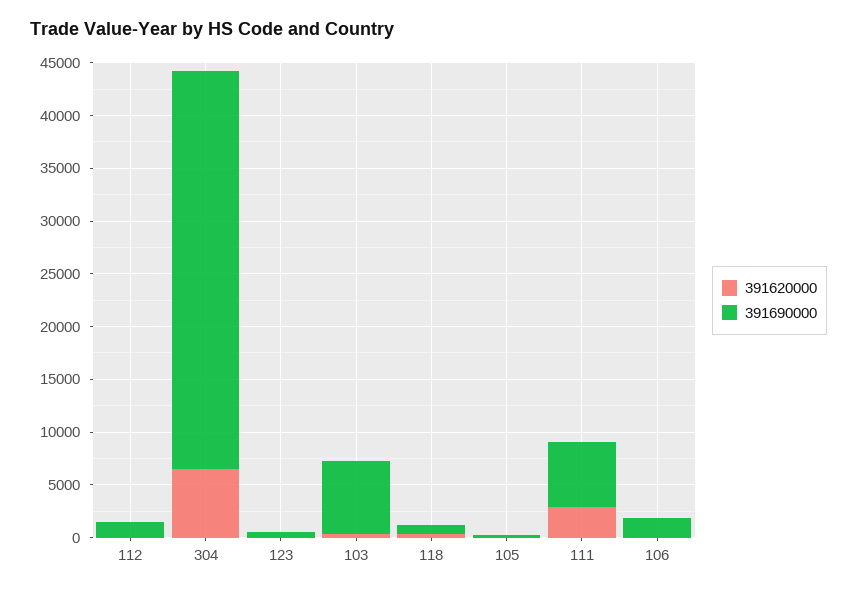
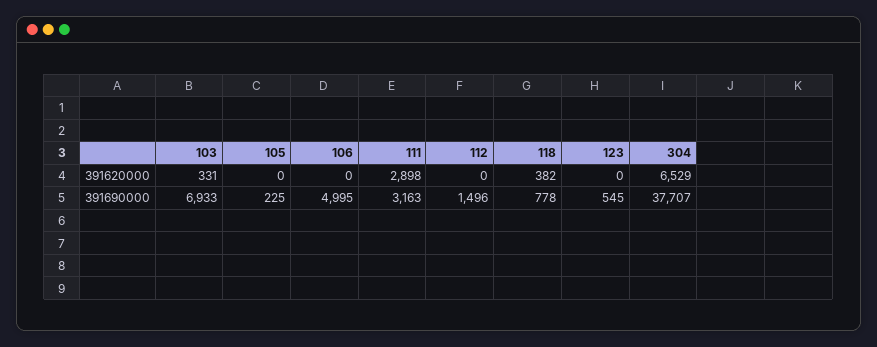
391690000, 111: 6000 -> 3163
391690000, 106: 2000 -> 4995

